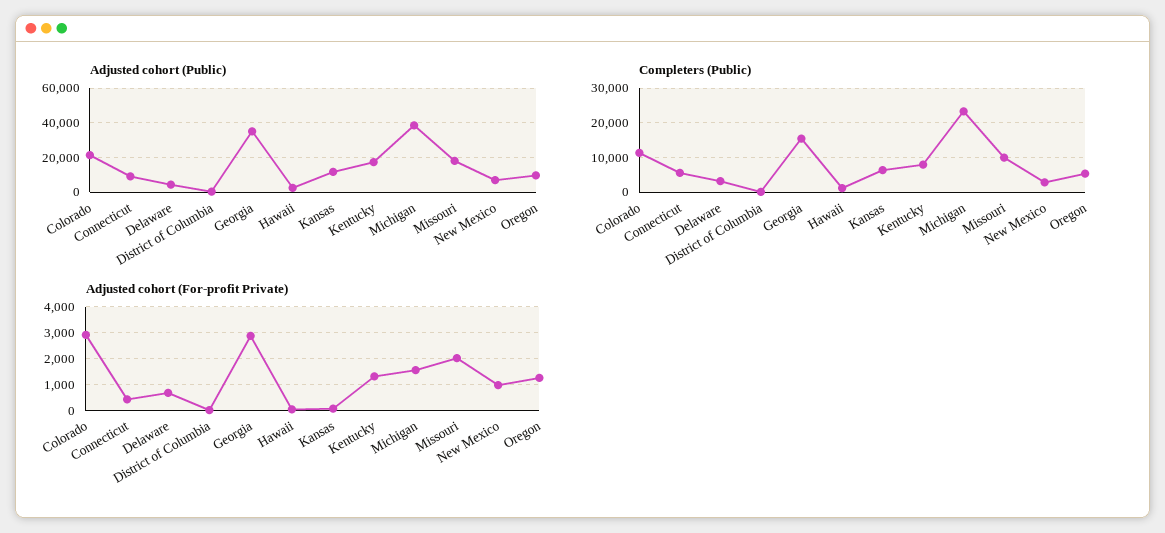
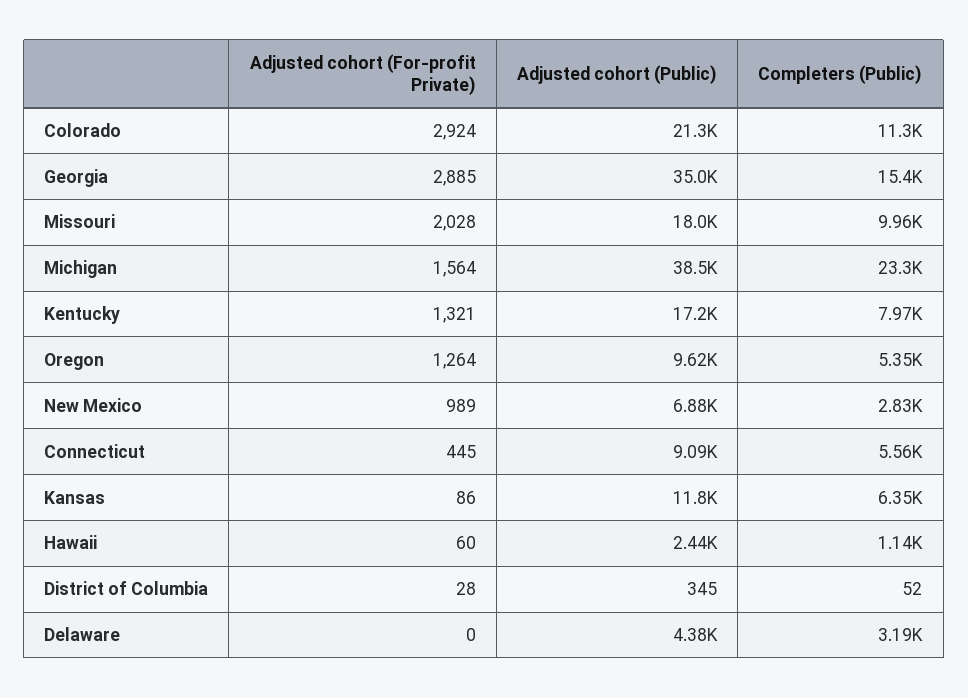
Adjusted cohort (For-profit Private), Delaware: 750 -> 0

